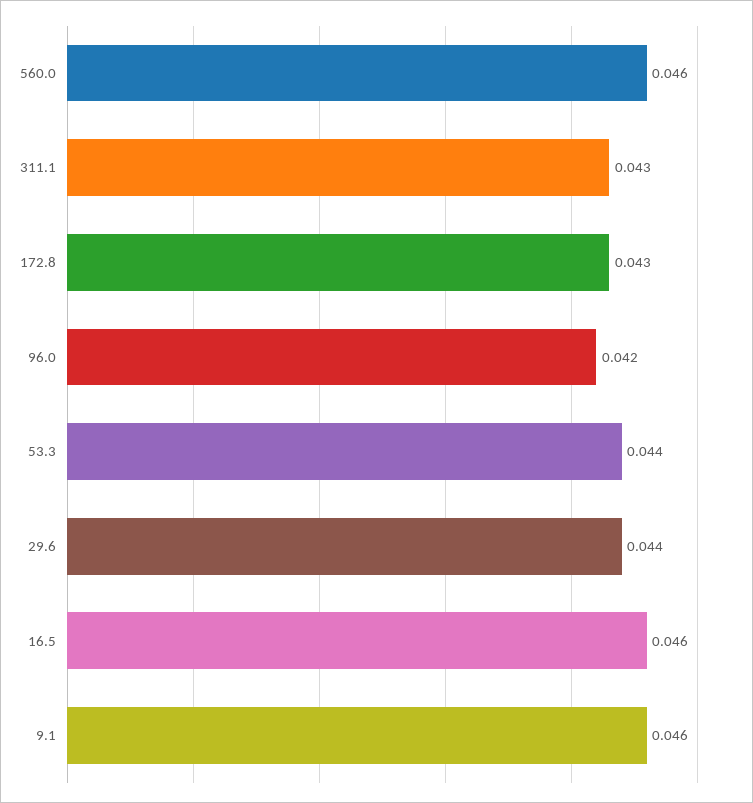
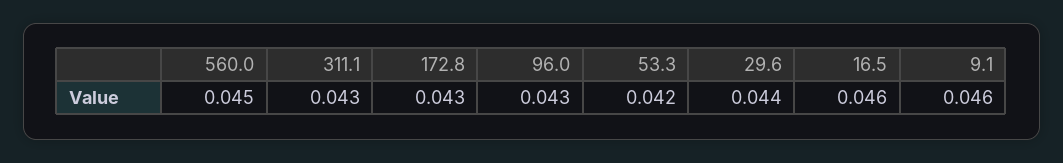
560.0: 0.046 -> 0.045
96.0: 0.042 -> 0.043
53.3: 0.044 -> 0.042

